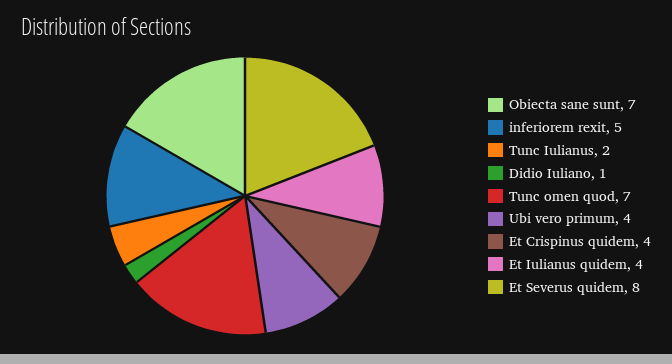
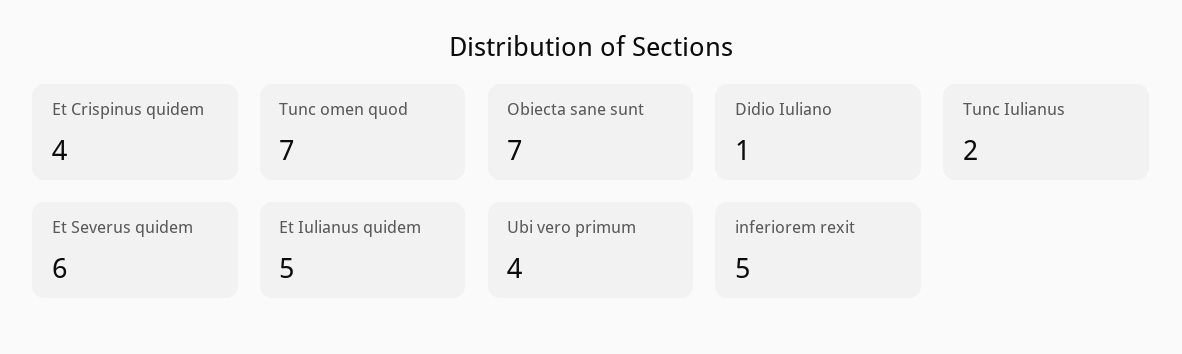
Et Iulianus quidem: 4 -> 5
Et Severus quidem: 8 -> 6

